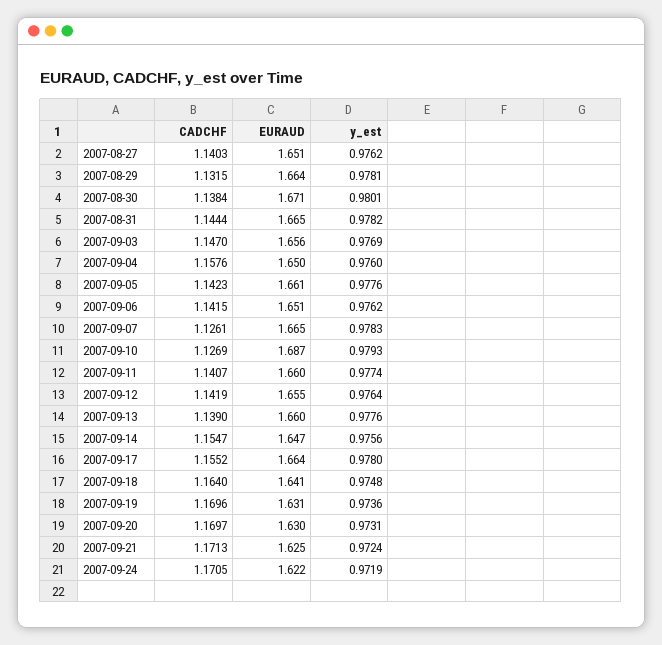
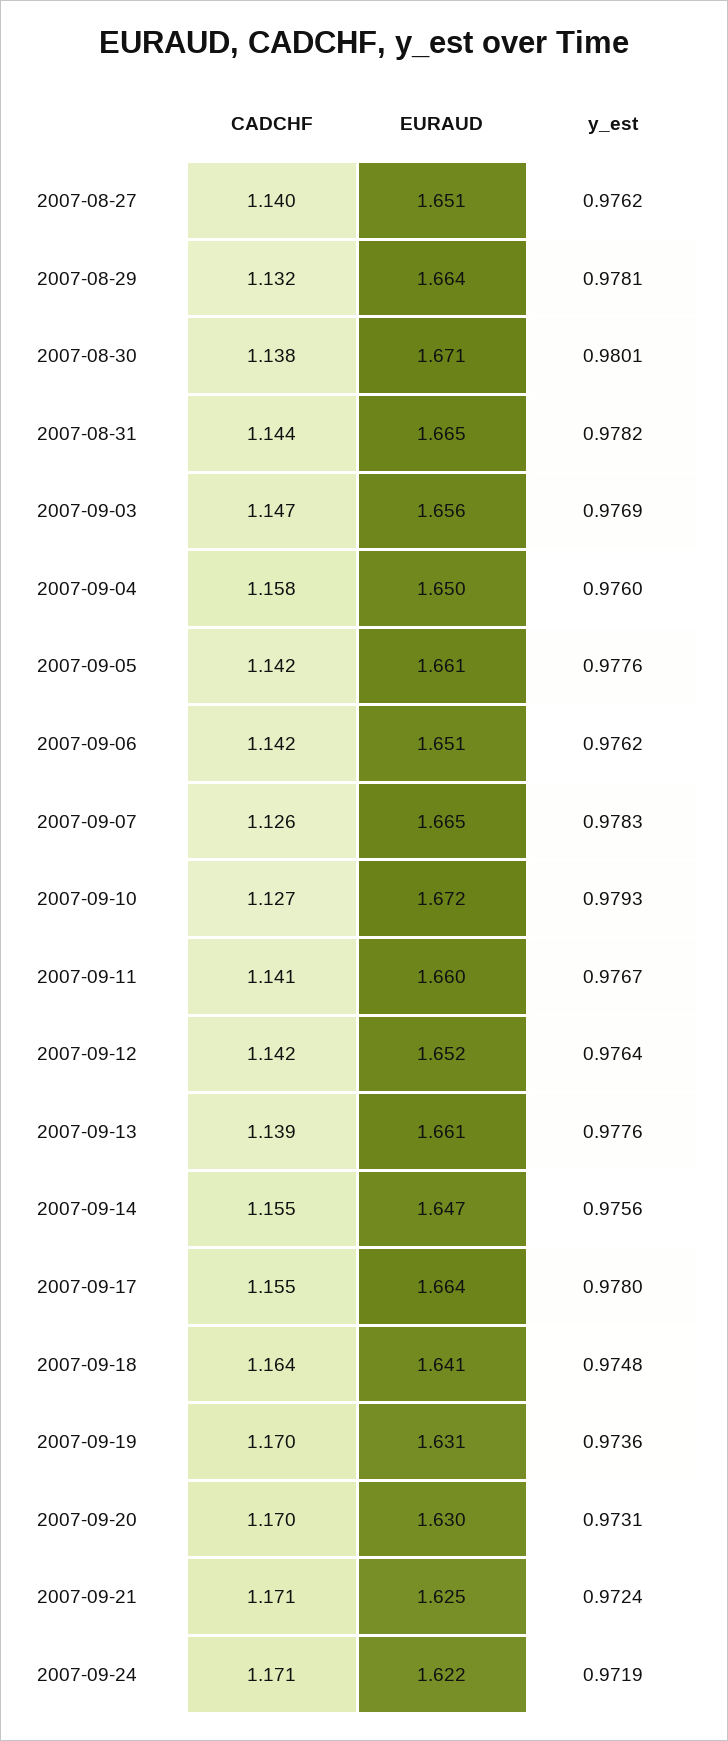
EURAUD, 2007-09-10: 1.687 -> 1.672
y_est, 2007-09-11: 0.9774 -> 0.9767
EURAUD, 2007-09-12: 1.655 -> 1.652
EURAUD, 2007-09-13: 1.66 -> 1.661

